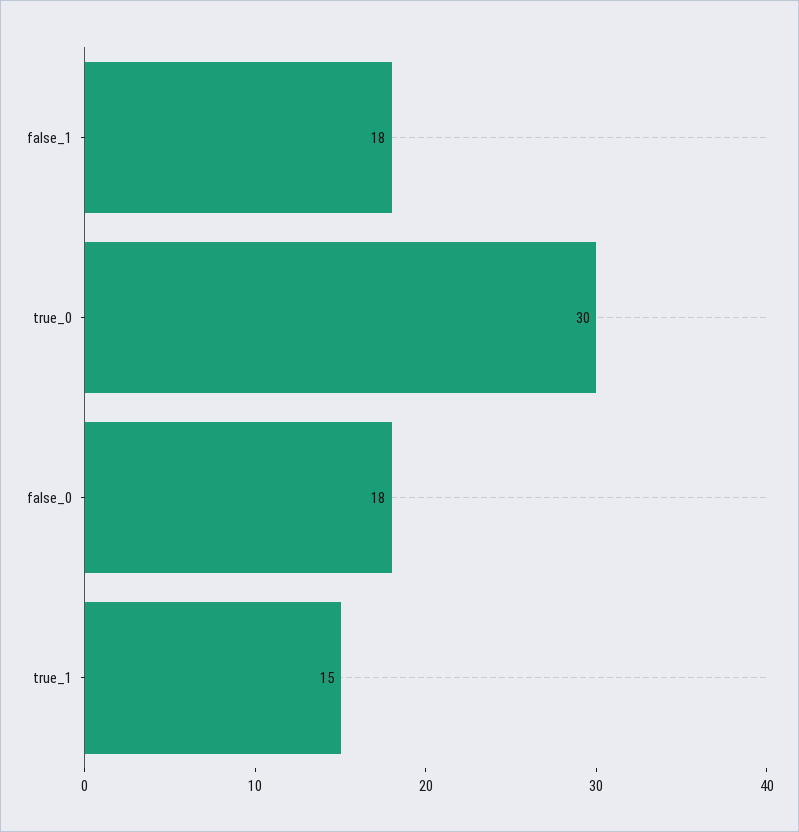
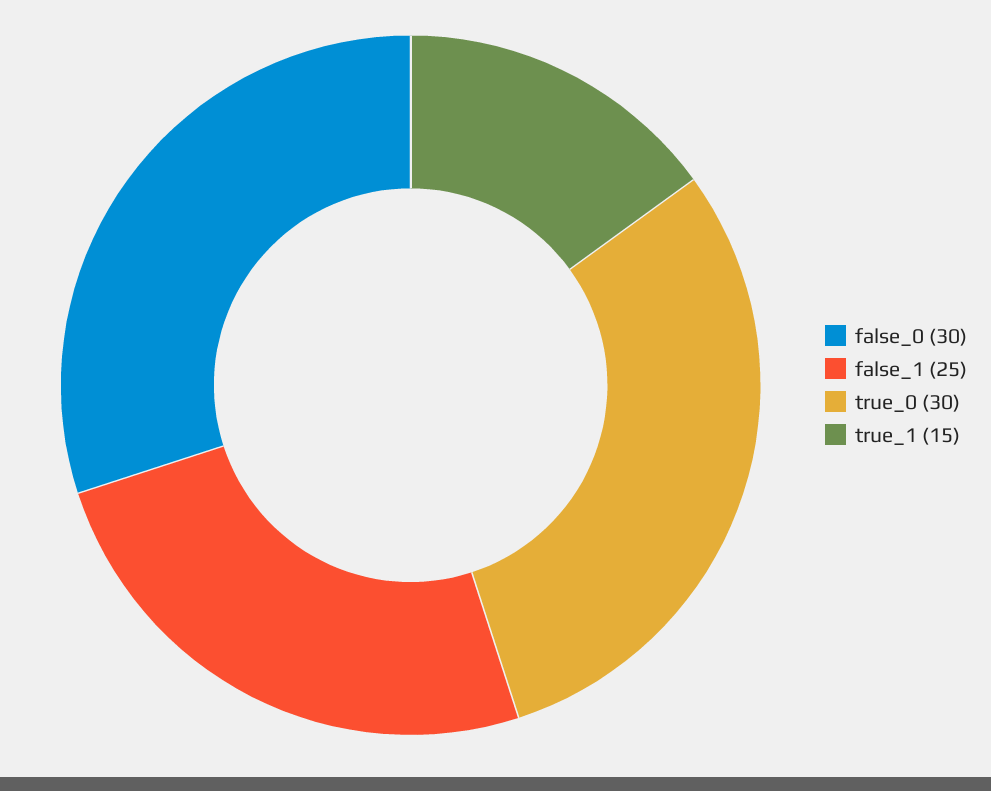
false_1: 18 -> 25
false_0: 18 -> 30

